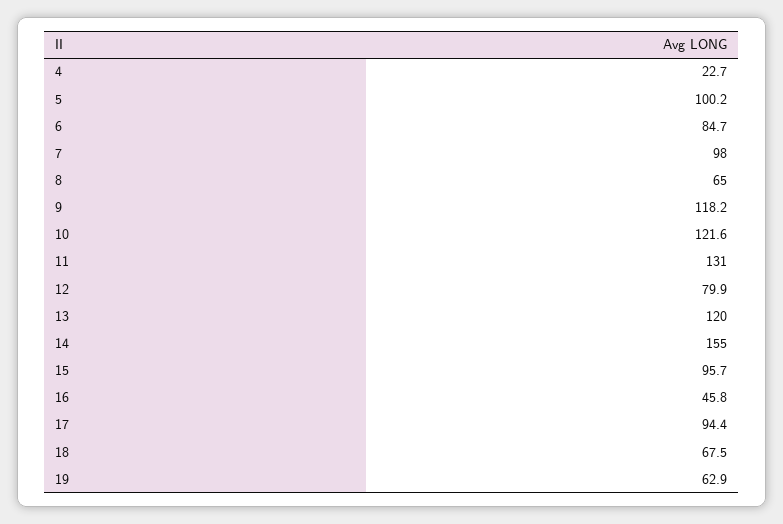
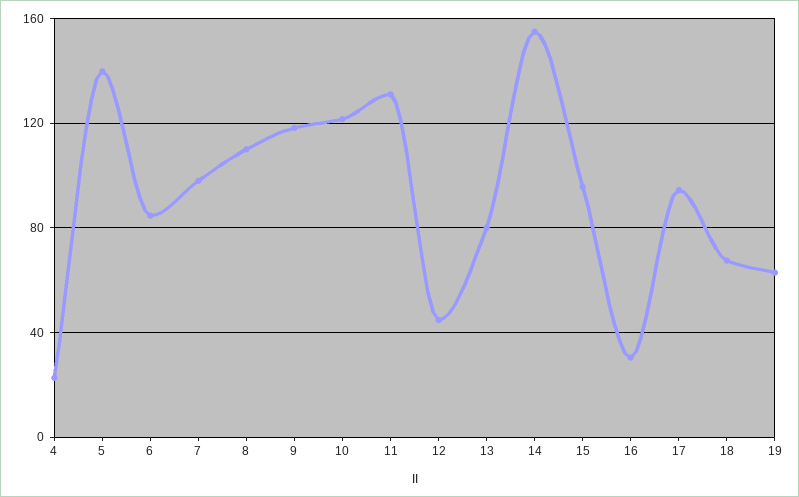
5: 100.2 -> 140
8: 65 -> 110
12: 79.9 -> 45
13: 120 -> 80
16: 45.8 -> 30

